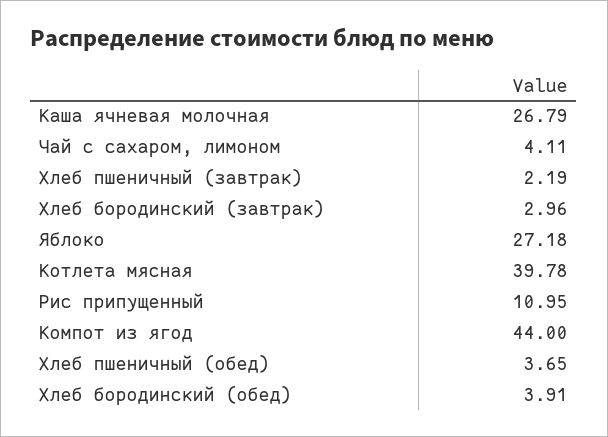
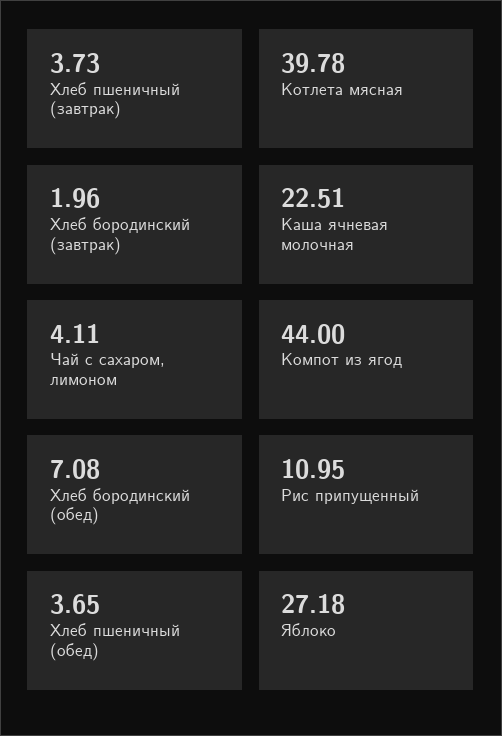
Каша ячневая молочная: 26.79 -> 22.51
Хлеб пшеничный (завтрак): 2.19 -> 3.73
Хлеб бородинский (завтрак): 2.96 -> 1.96
Хлеб бородинский (обед): 3.91 -> 7.08

